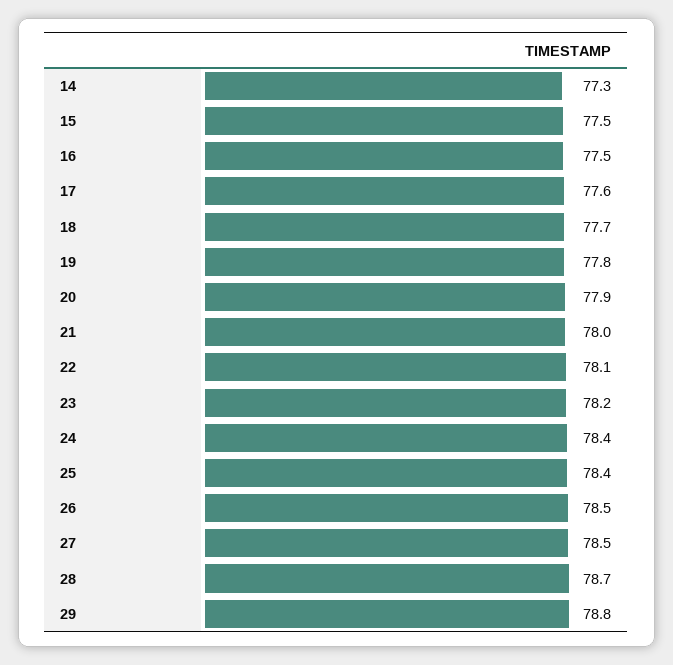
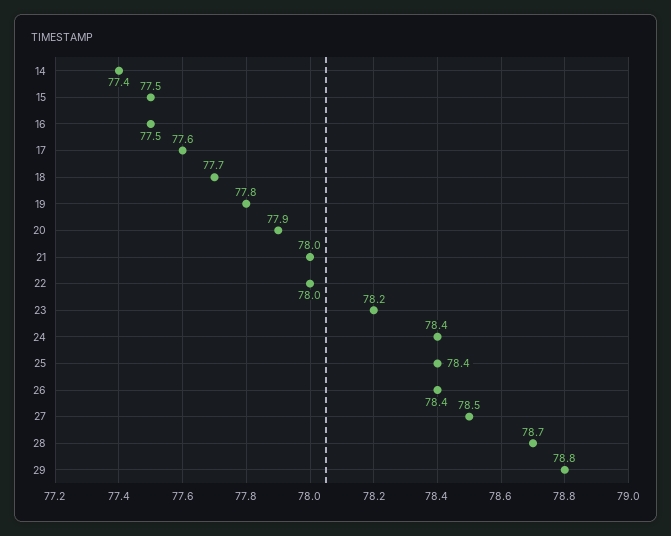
14: 77.3 -> 77.4
22: 78.1 -> 78
26: 78.5 -> 78.4

